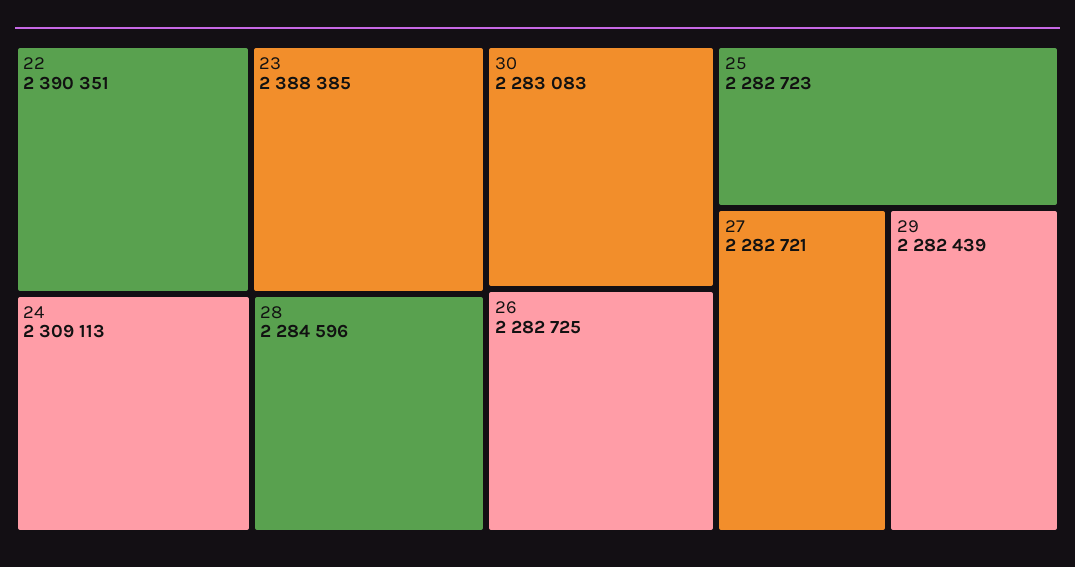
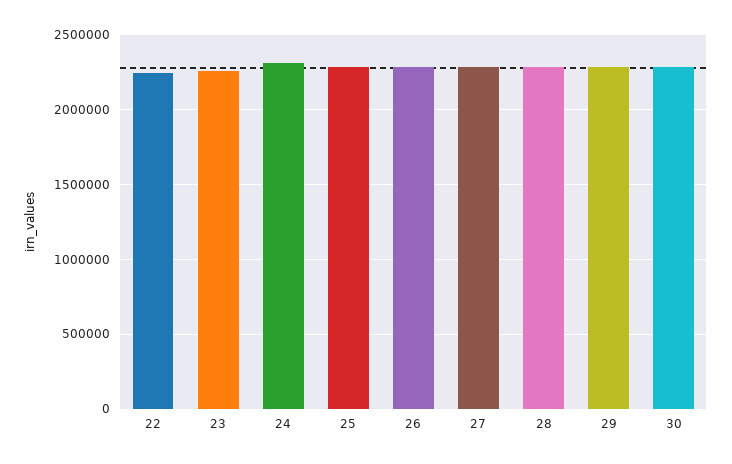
22: 2390351 -> 2250000
23: 2388385 -> 2250000

